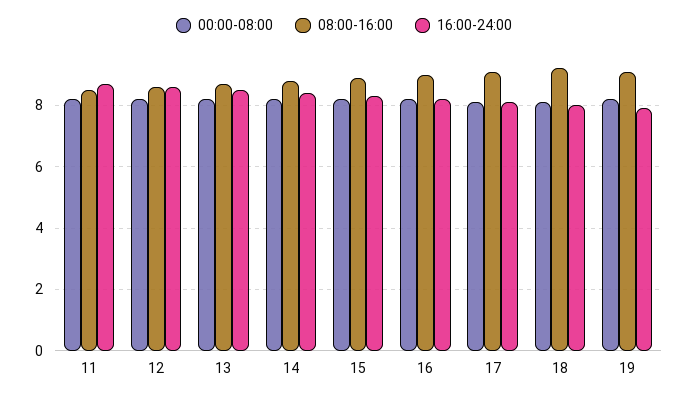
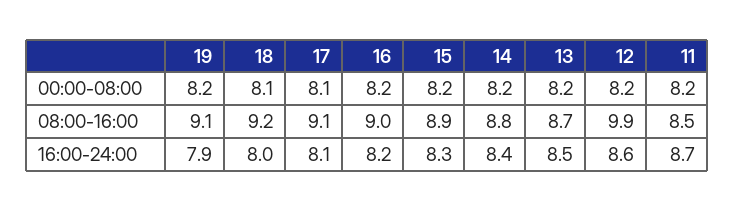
08:00-16:00, 12: 8.5 -> 9.9

